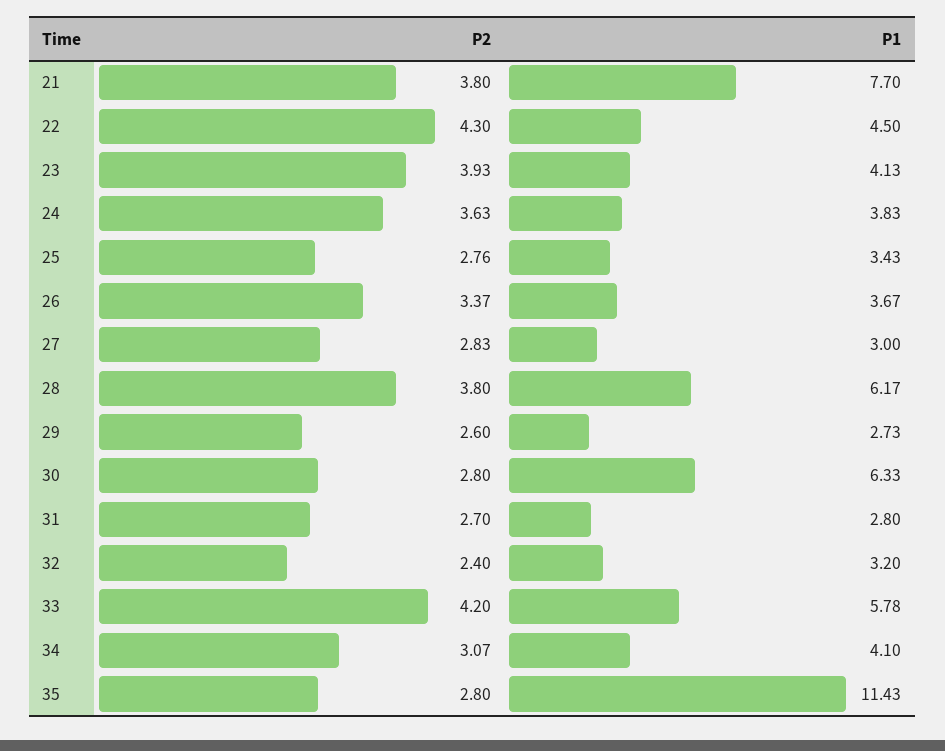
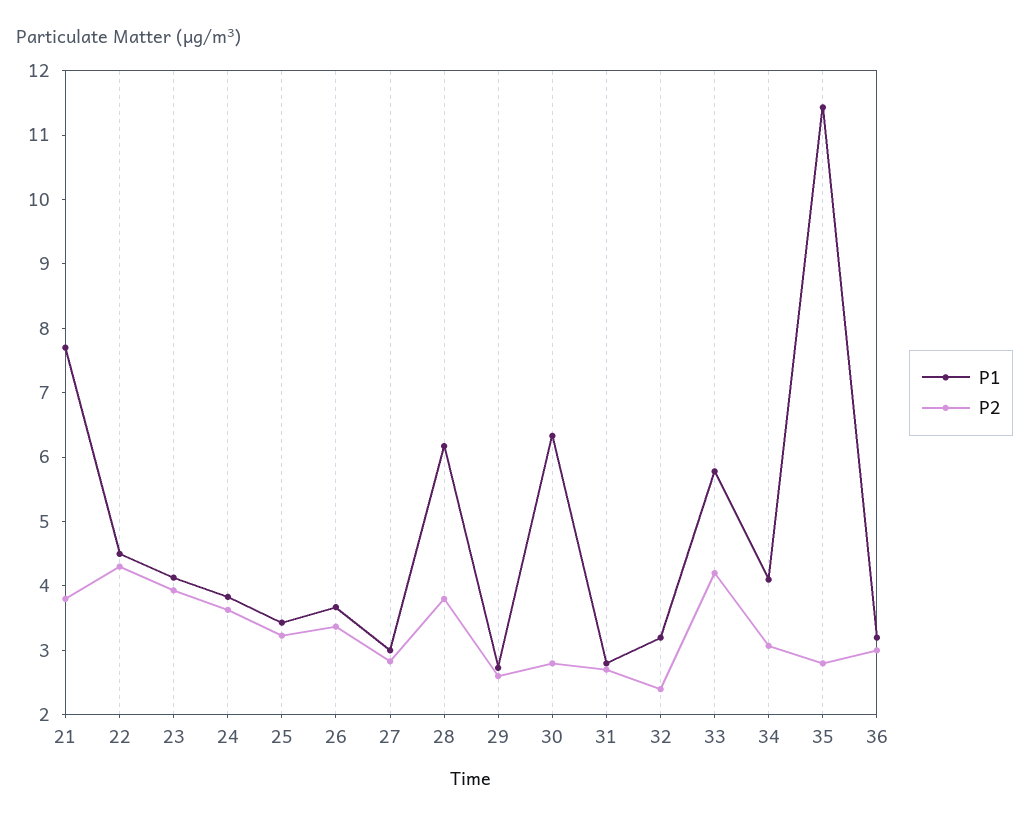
P2, 25: 2.76 -> 3.2
P1, 36: none -> 3.2
P2, 36: none -> 3

